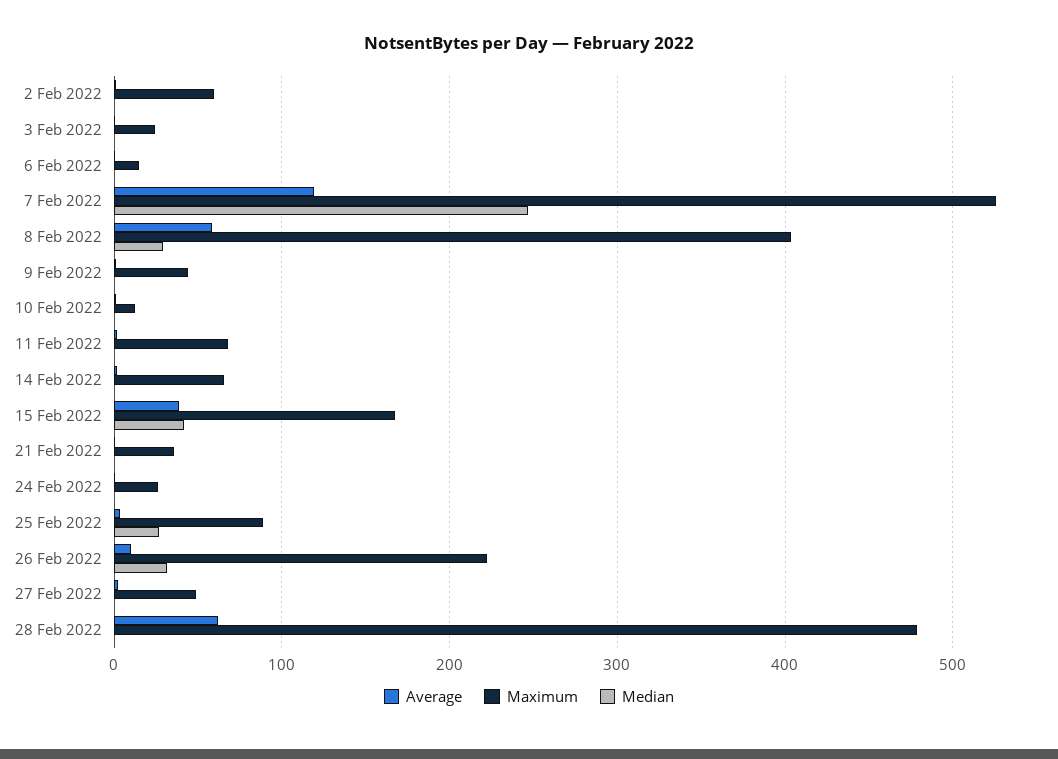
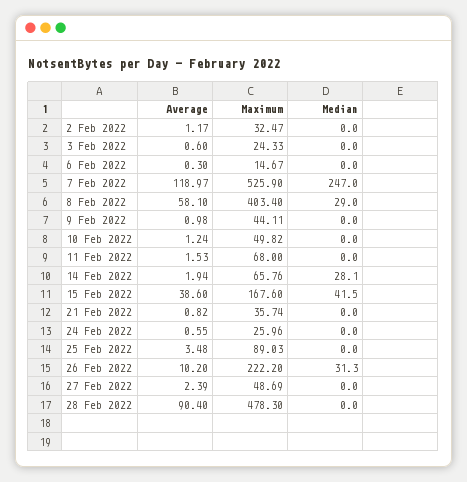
Maximum, 2 Feb 2022: 60 -> 32.47
Maximum, 10 Feb 2022: 10 -> 49.82
Median, 14 Feb 2022: 0 -> 28.1
Median, 25 Feb 2022: 30 -> 0
Average, 28 Feb 2022: 60 -> 90.4

